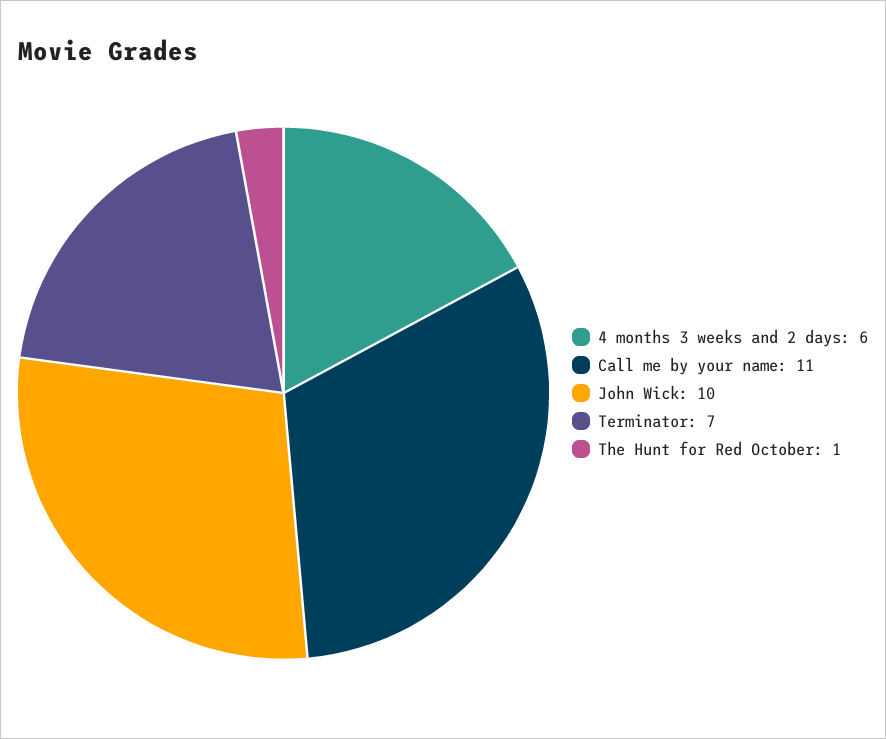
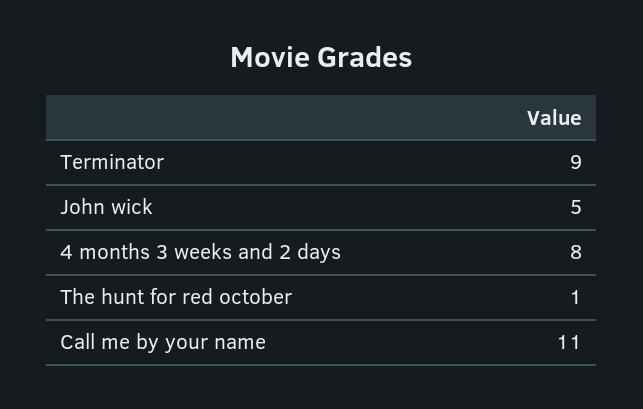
4 months 3 weeks and 2 days: 6 -> 8
John Wick: 10 -> 5
Terminator: 7 -> 9

